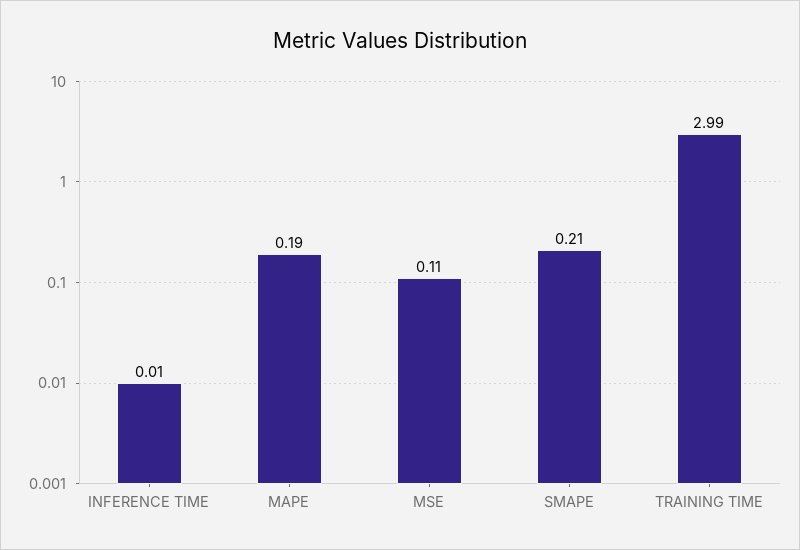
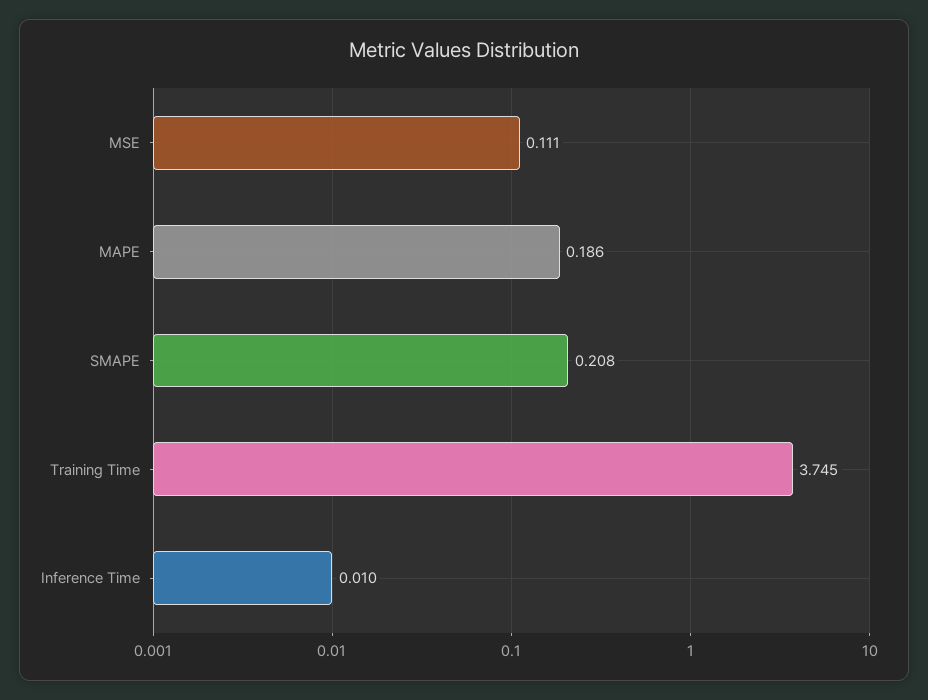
TRAINING TIME: 2.99 -> 3.745

